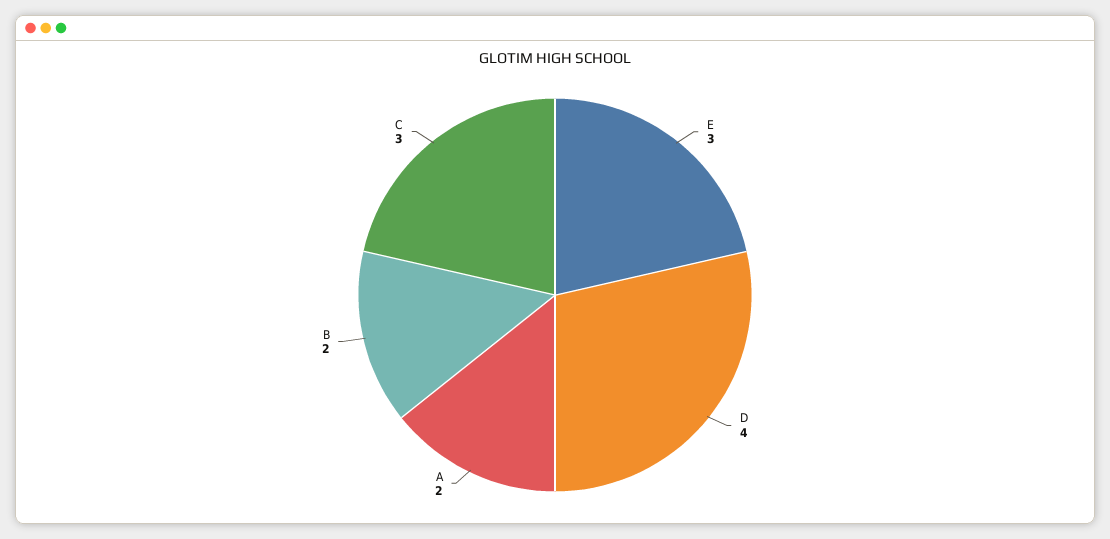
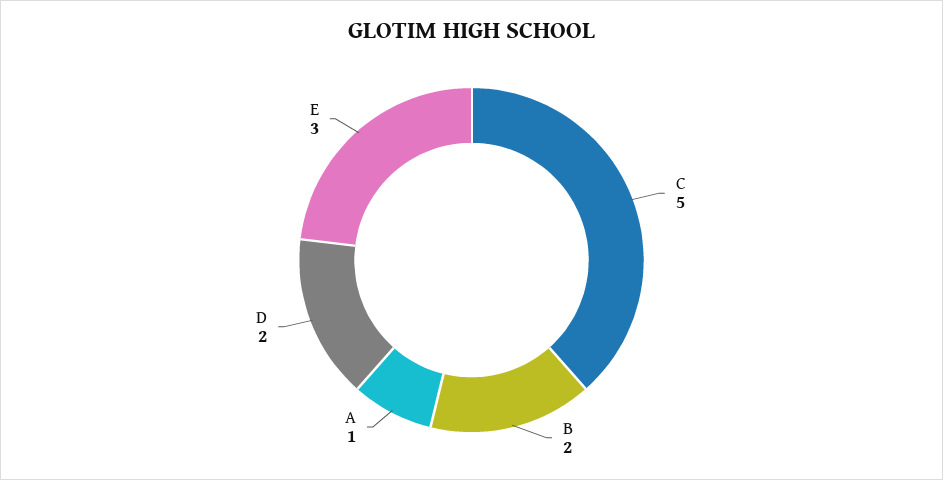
D: 4 -> 2
A: 2 -> 1
C: 3 -> 5

